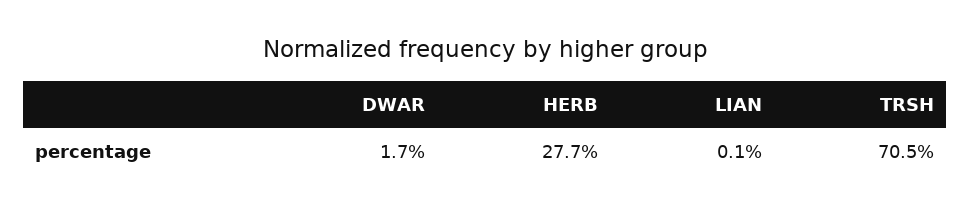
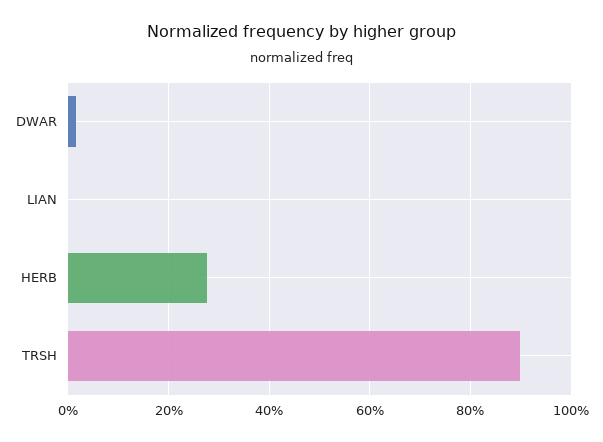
TRSH: 70.5 -> 90

